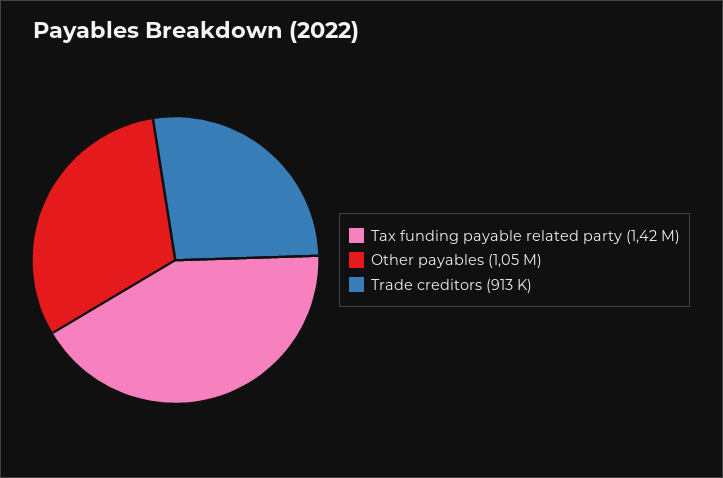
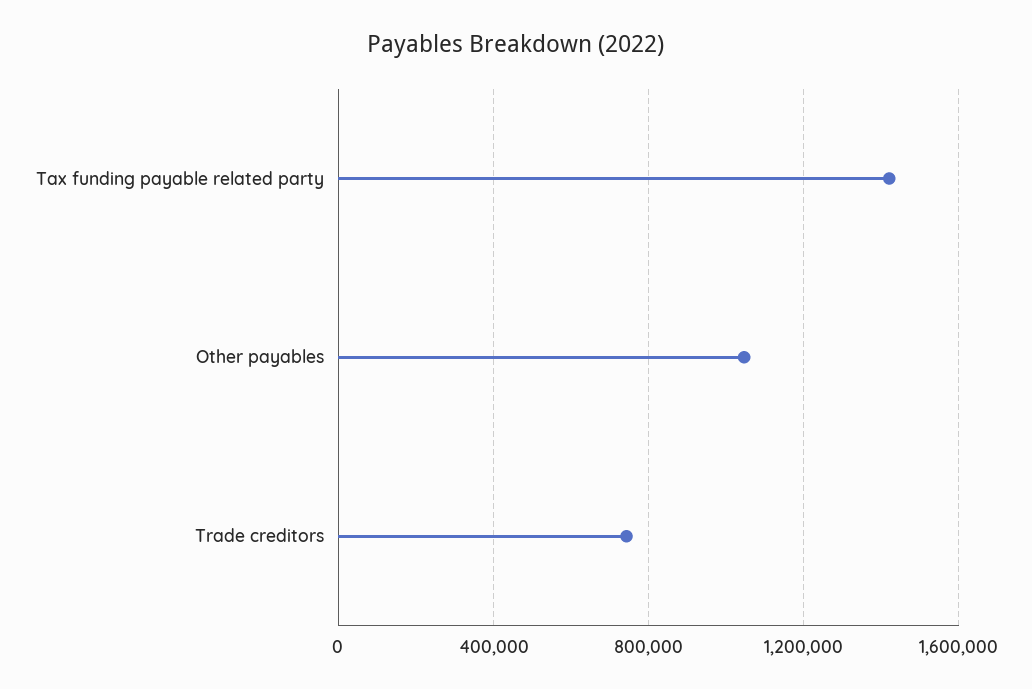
Trade creditors: 913000 -> 750000

